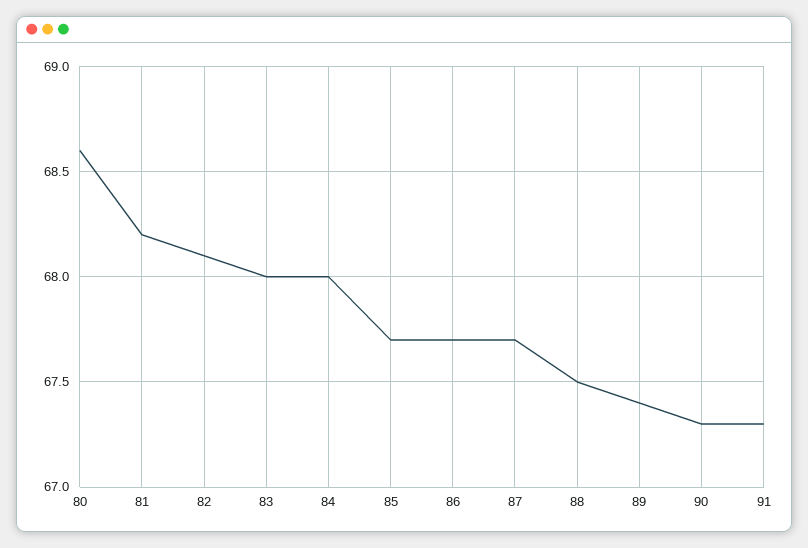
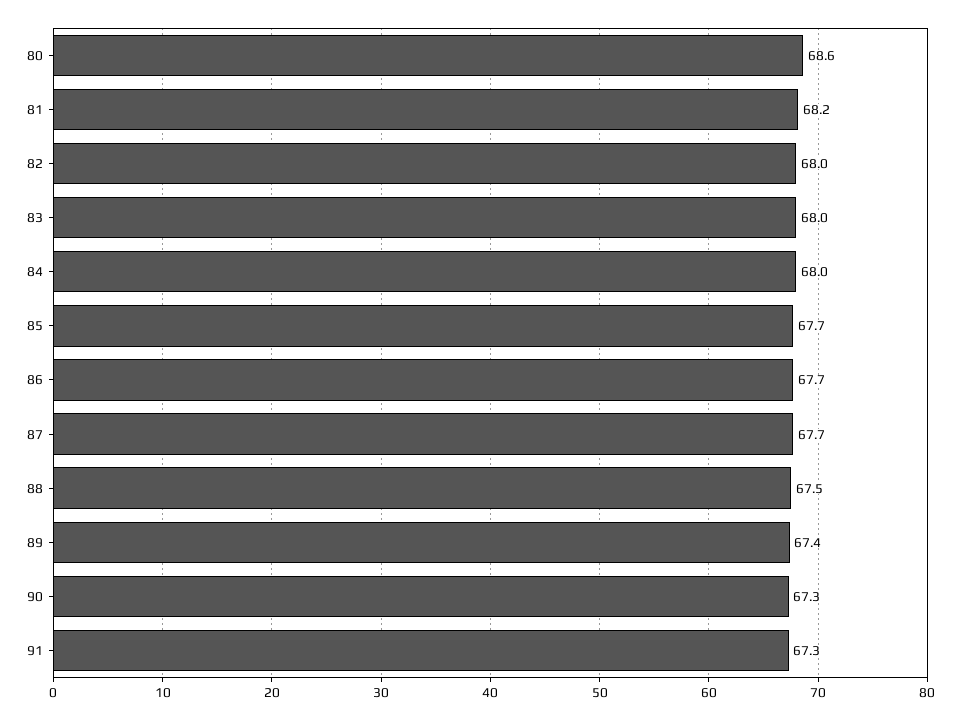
82: 68.1 -> 68

